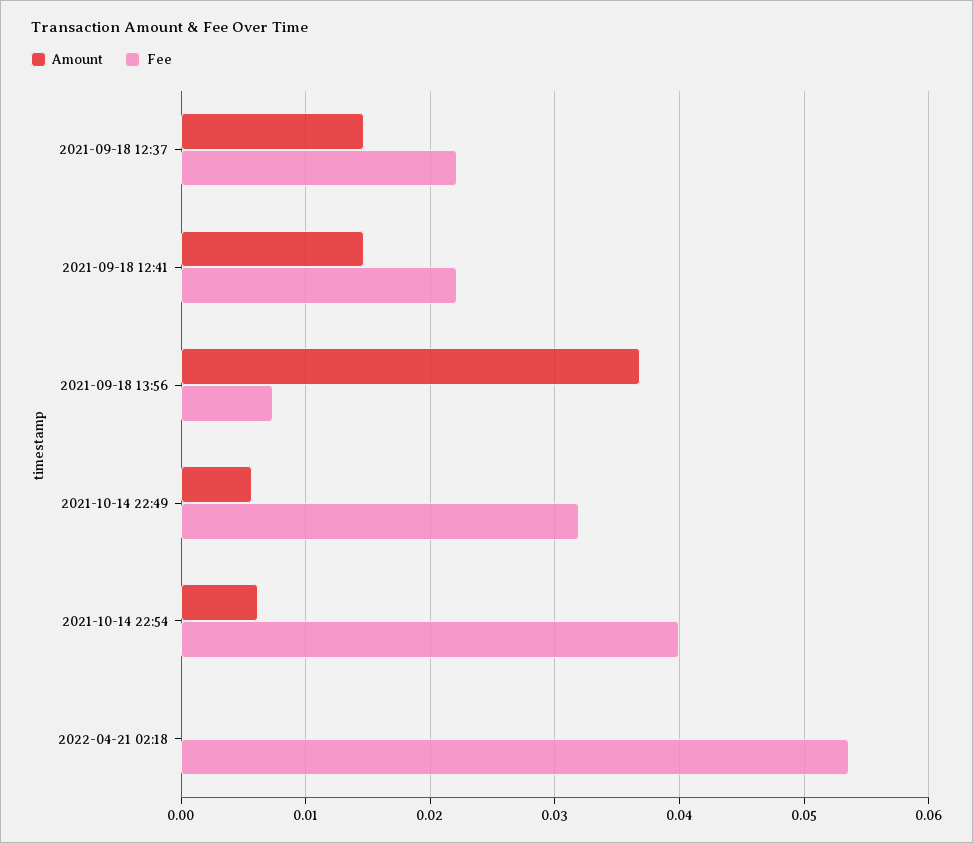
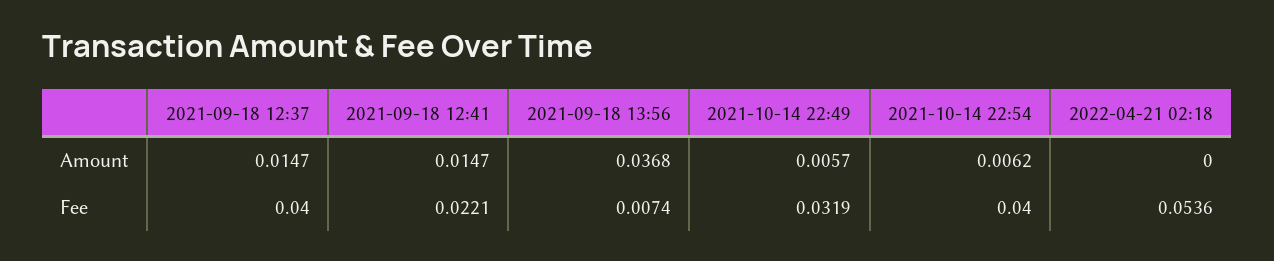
Fee, 2021-09-18 12:37: 0.022 -> 0.04

